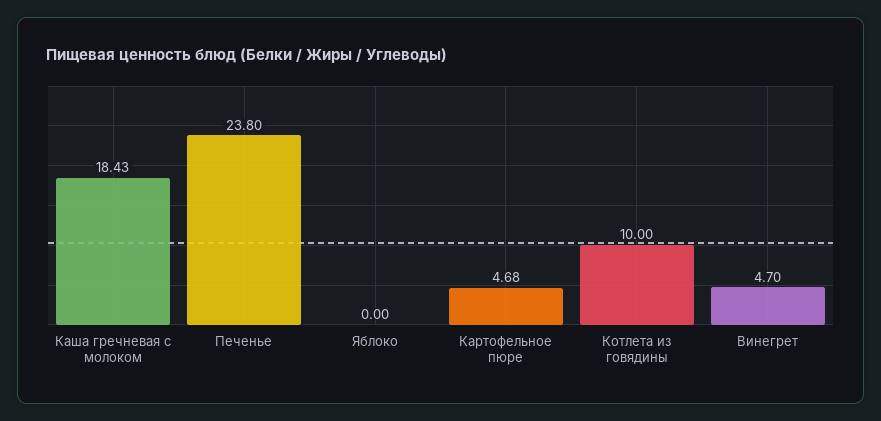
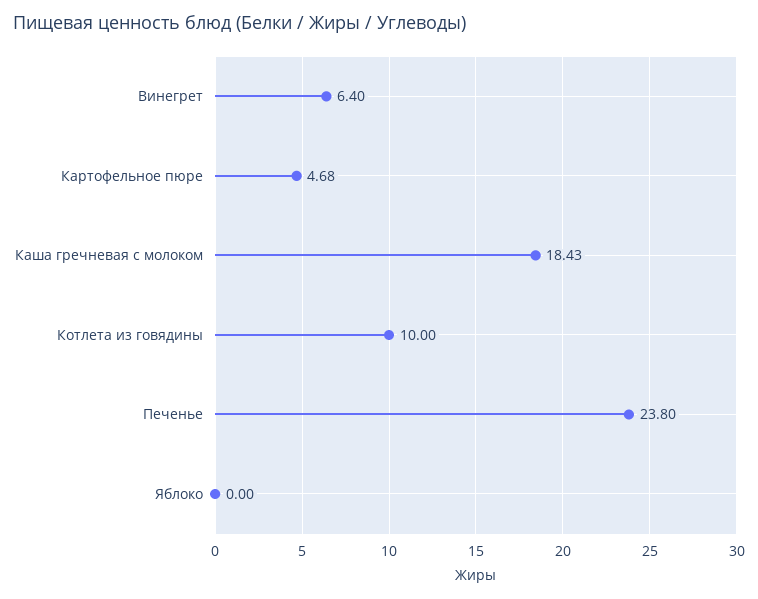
Винегрет: 4.7 -> 6.4

